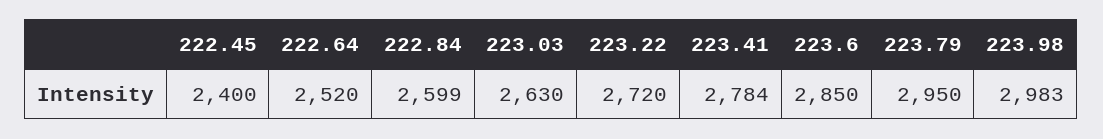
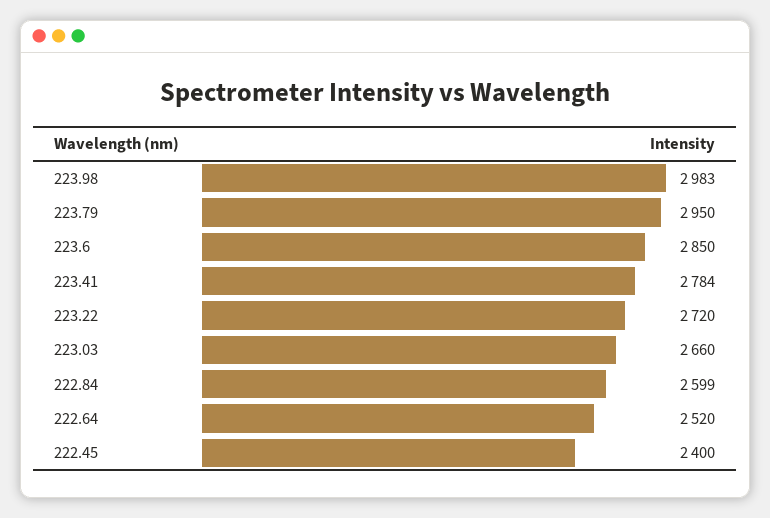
223.03: 2630 -> 2660

